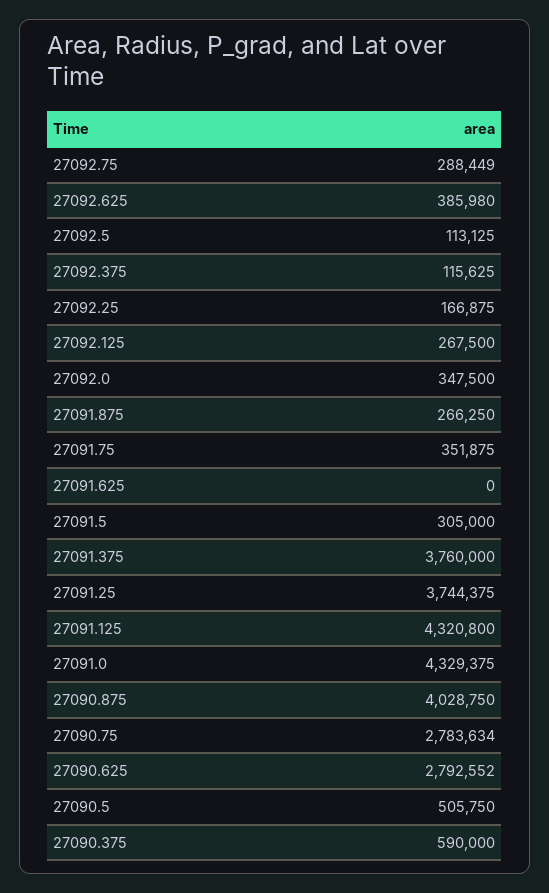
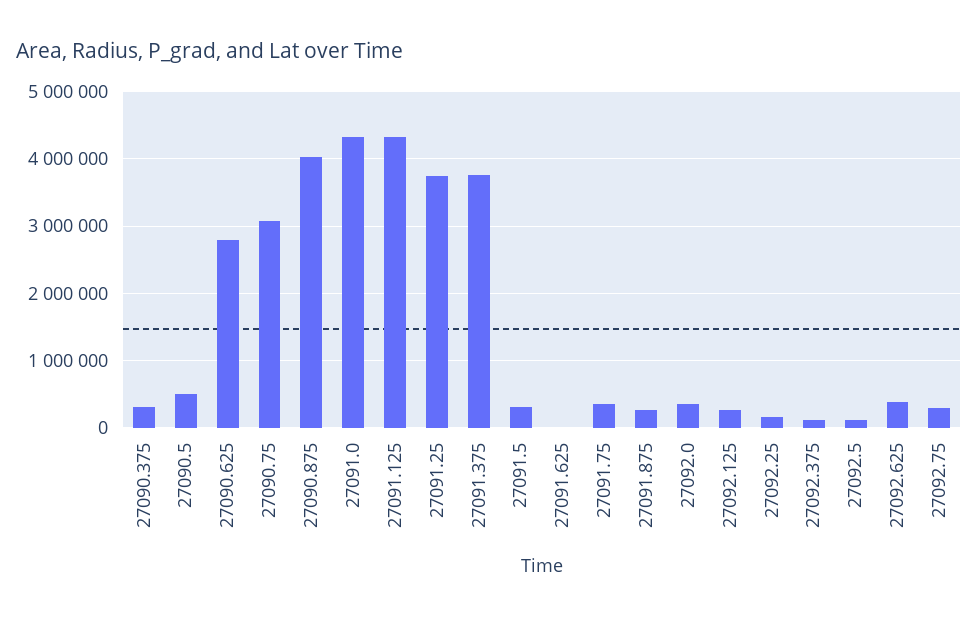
27090.75: 2783634 -> 3100000
27090.375: 590000 -> 300000

